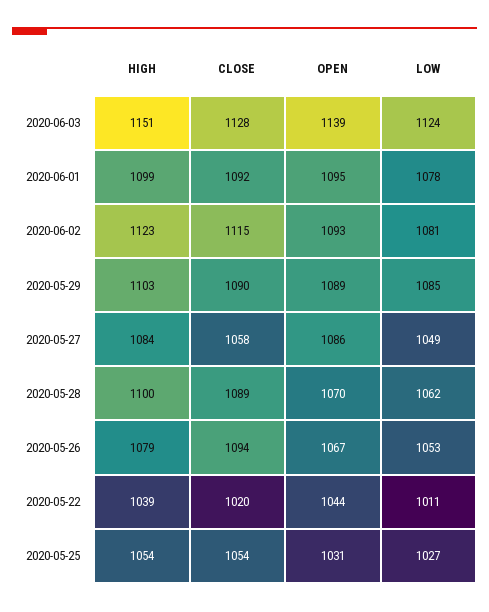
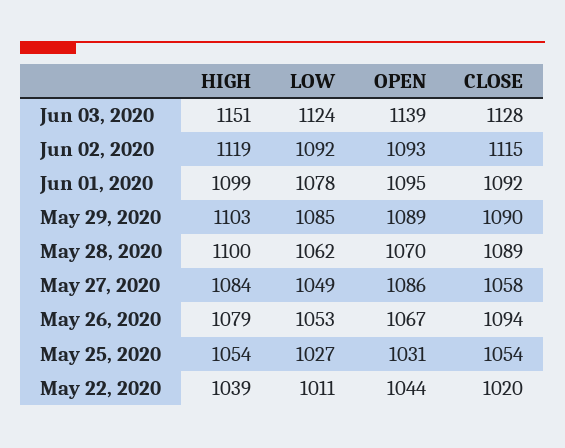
HIGH, 2020-06-02: 1123 -> 1119
LOW, 2020-06-02: 1081 -> 1092

